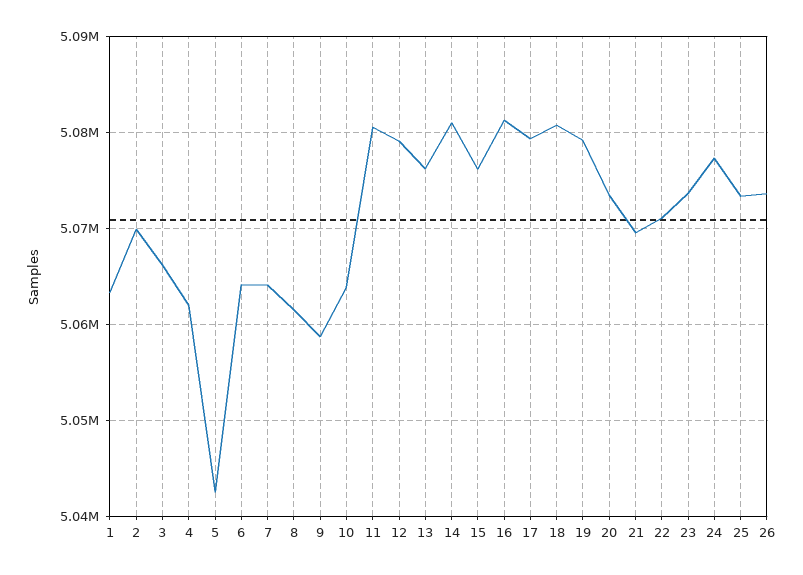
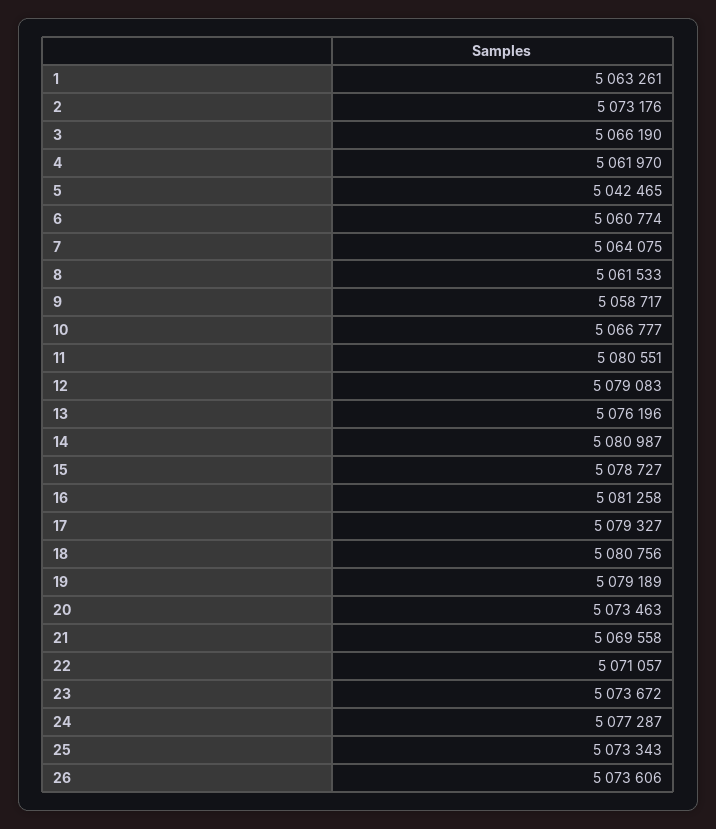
2: 5070000 -> 5073176
6: 5064000 -> 5060774
10: 5064000 -> 5066777
15: 5076000 -> 5078727

